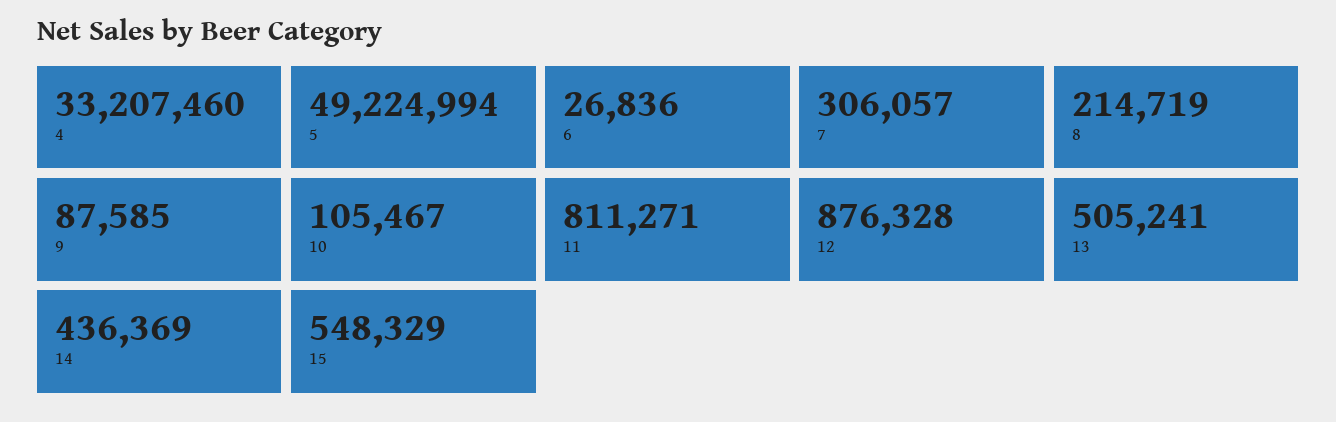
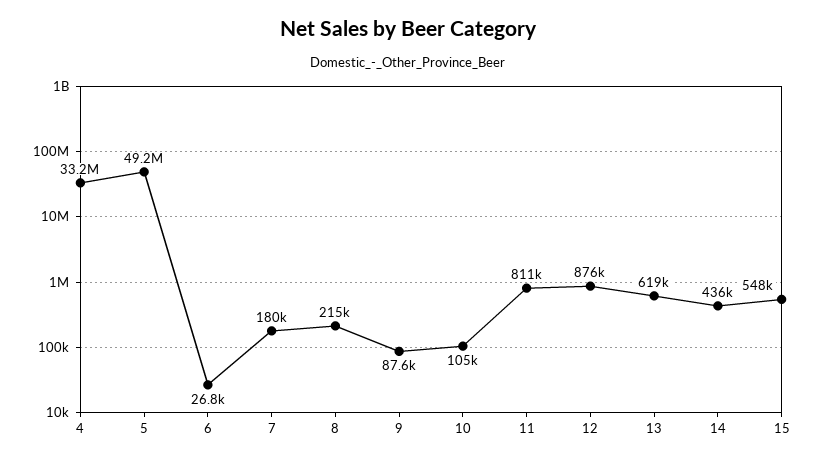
7: 306057 -> 180000
13: 505241 -> 619000

